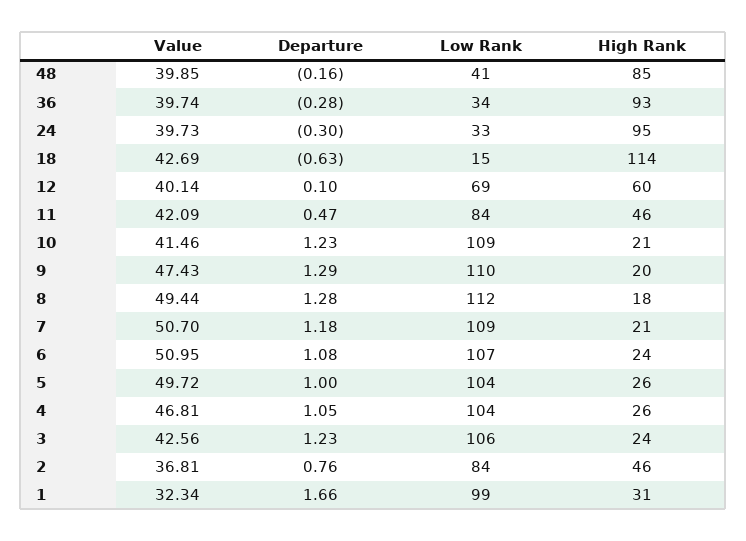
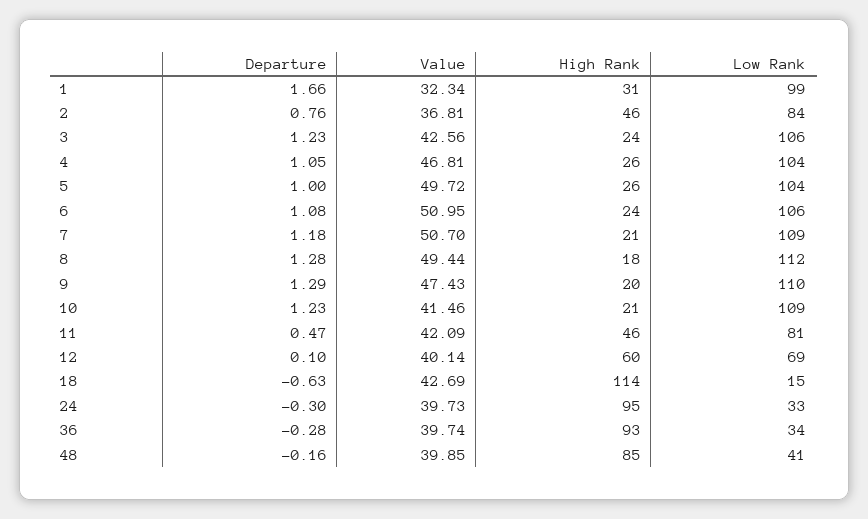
Low Rank, 11: 84 -> 81
Low Rank, 6: 107 -> 106

